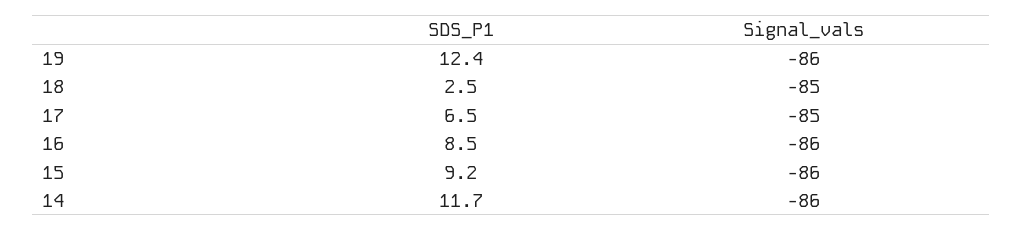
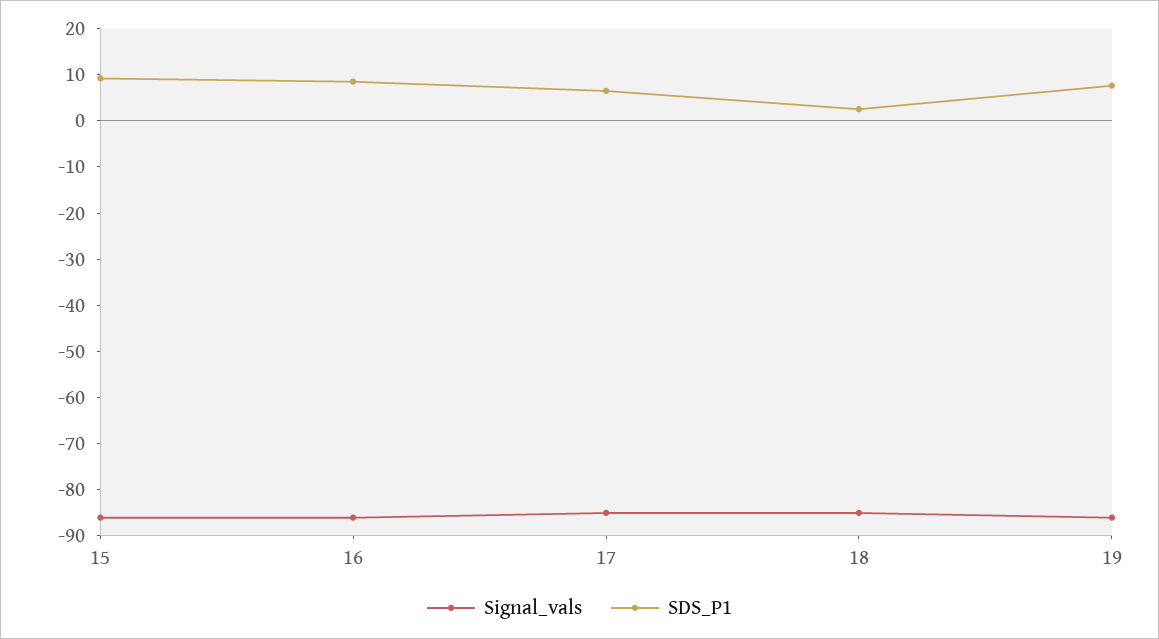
SDS_P1, 19: 12.4 -> 8
SDS_P1, 14: 11.7 -> none
Signal_vals, 14: -86 -> none

